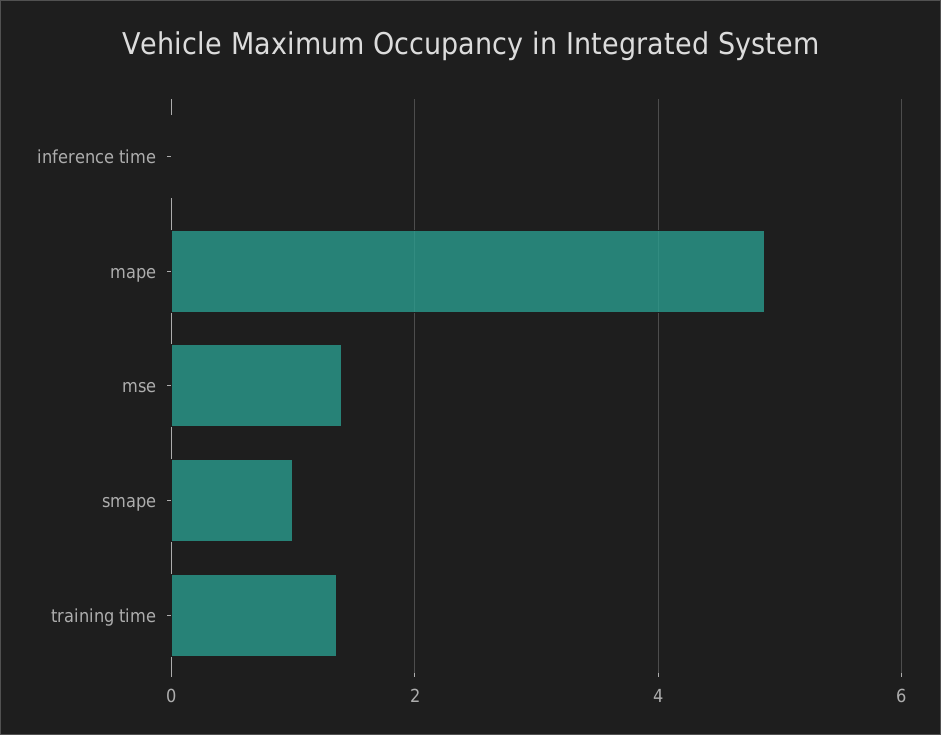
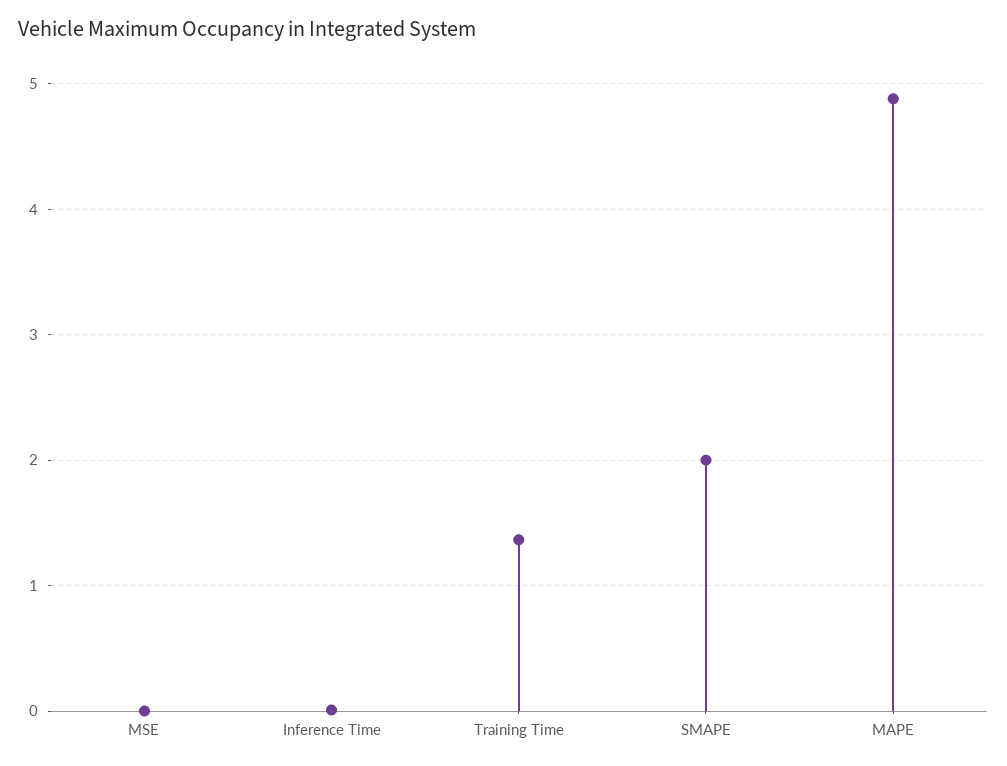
mse: 1.4 -> 0
smape: 1 -> 2

